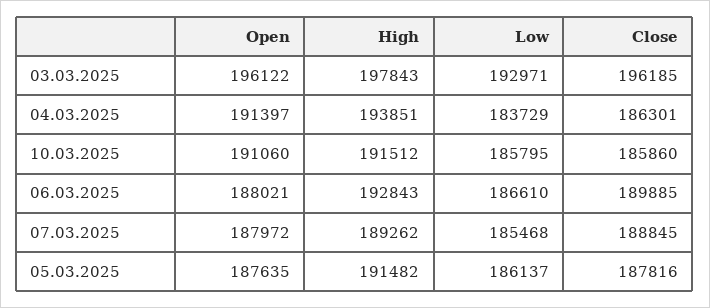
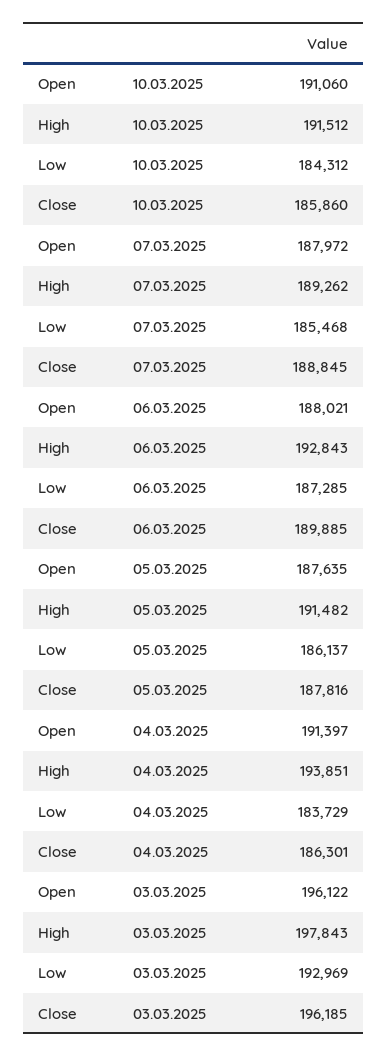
Low, 03.03.2025: 192971 -> 192969
Low, 10.03.2025: 185795 -> 184312
Low, 06.03.2025: 186610 -> 187285

